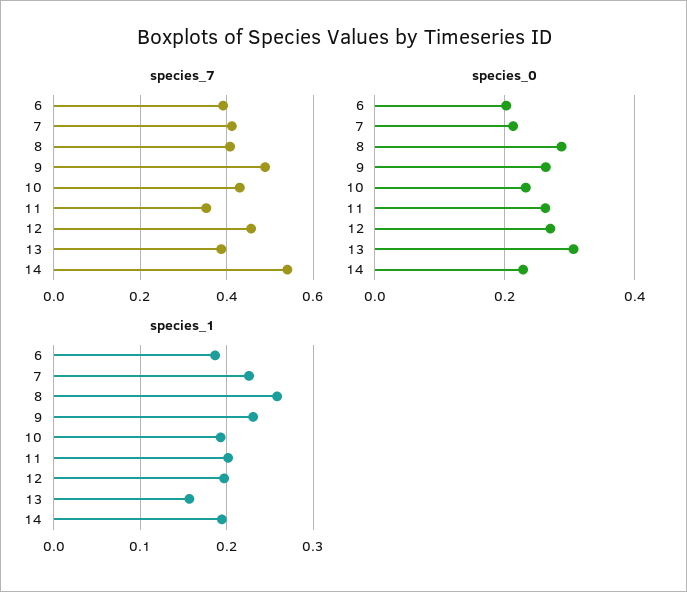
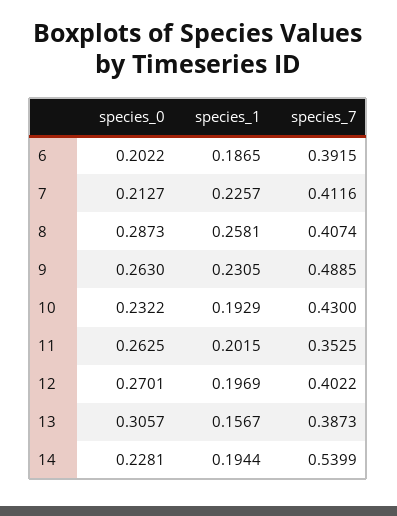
species_7, 12: 0.46 -> 0.4022

